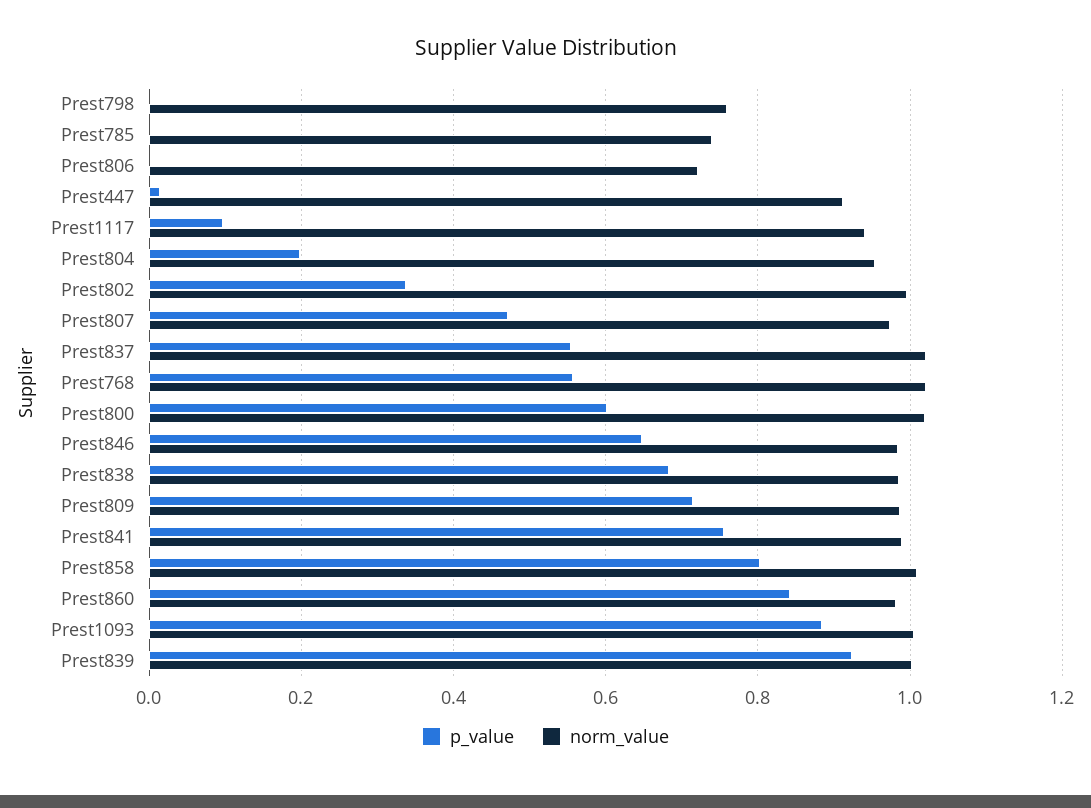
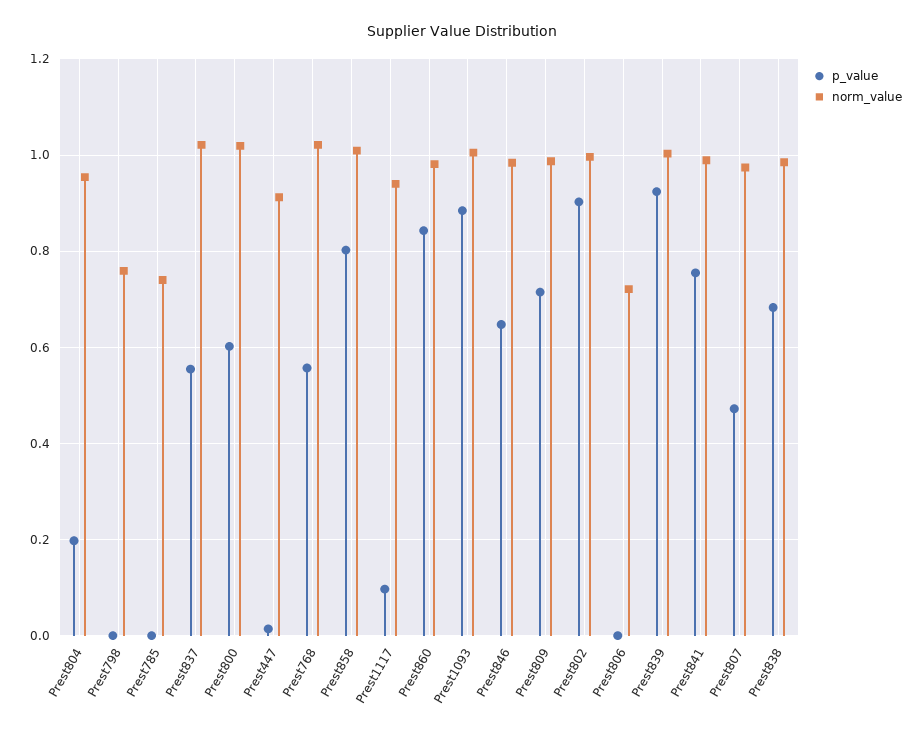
p_value, Prest802: 0.34 -> 0.9

